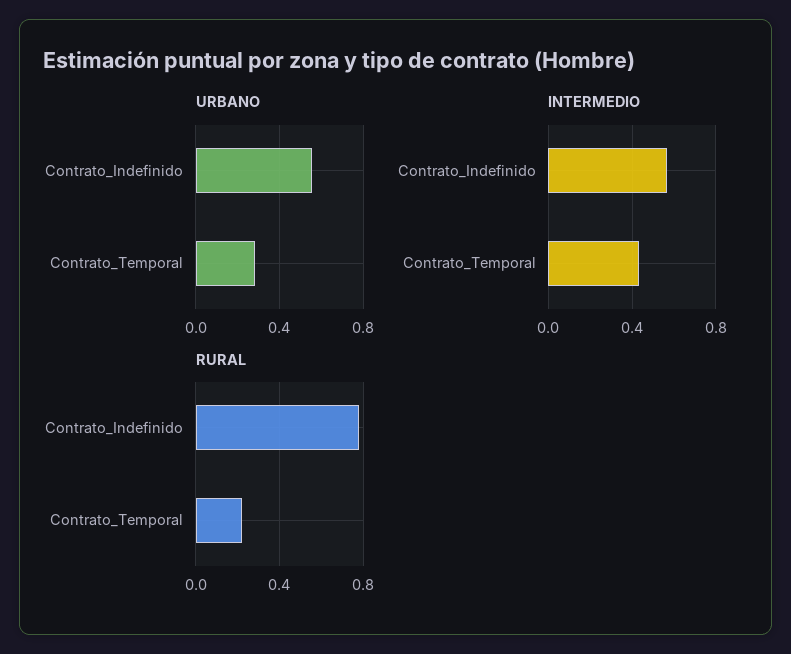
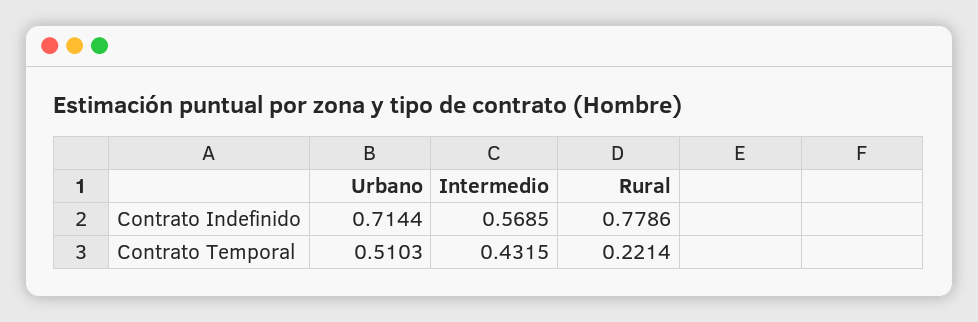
URBANO, Contrato_Indefinido: 0.55 -> 0.7144
URBANO, Contrato_Temporal: 0.3 -> 0.5103

